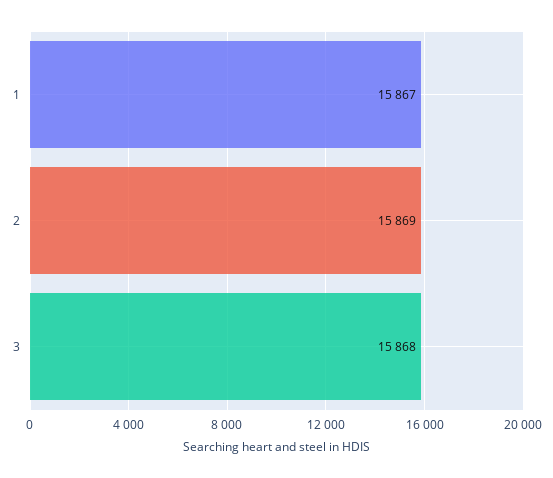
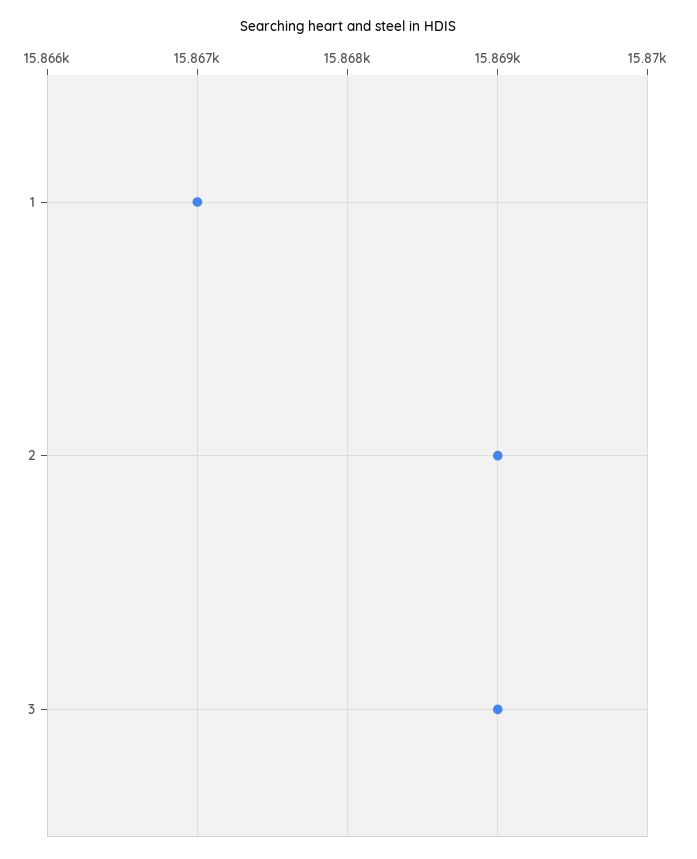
3: 15868 -> 15869

